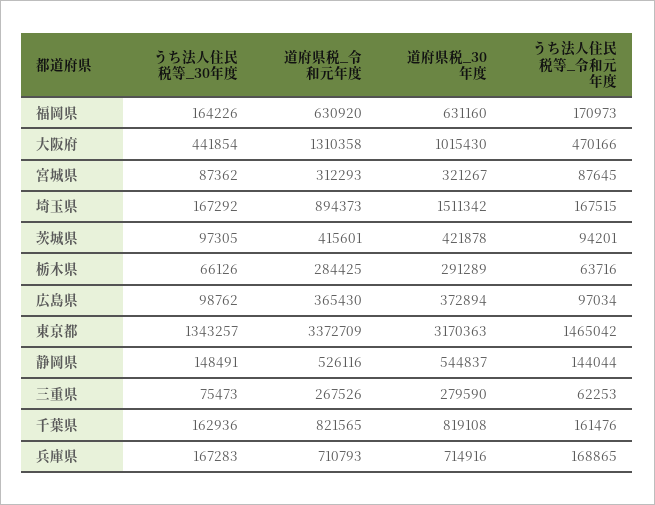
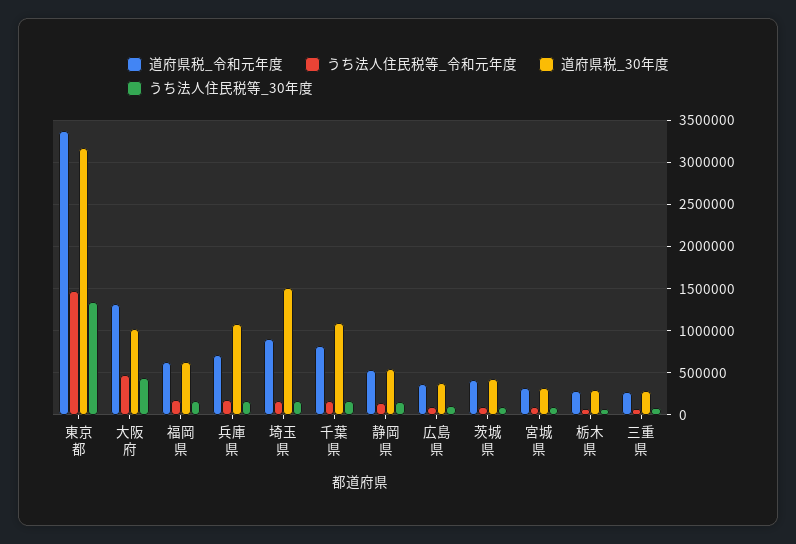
道府県税_30年度, 千葉県: 819108 -> 1100000
道府県税_30年度, 兵庫県: 714916 -> 1100000

